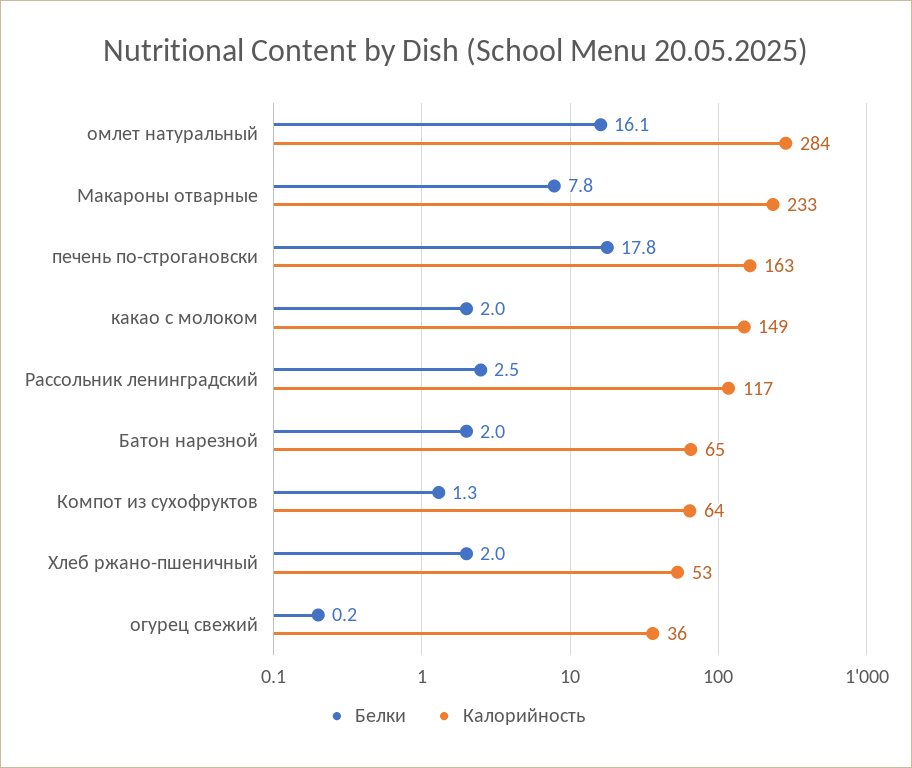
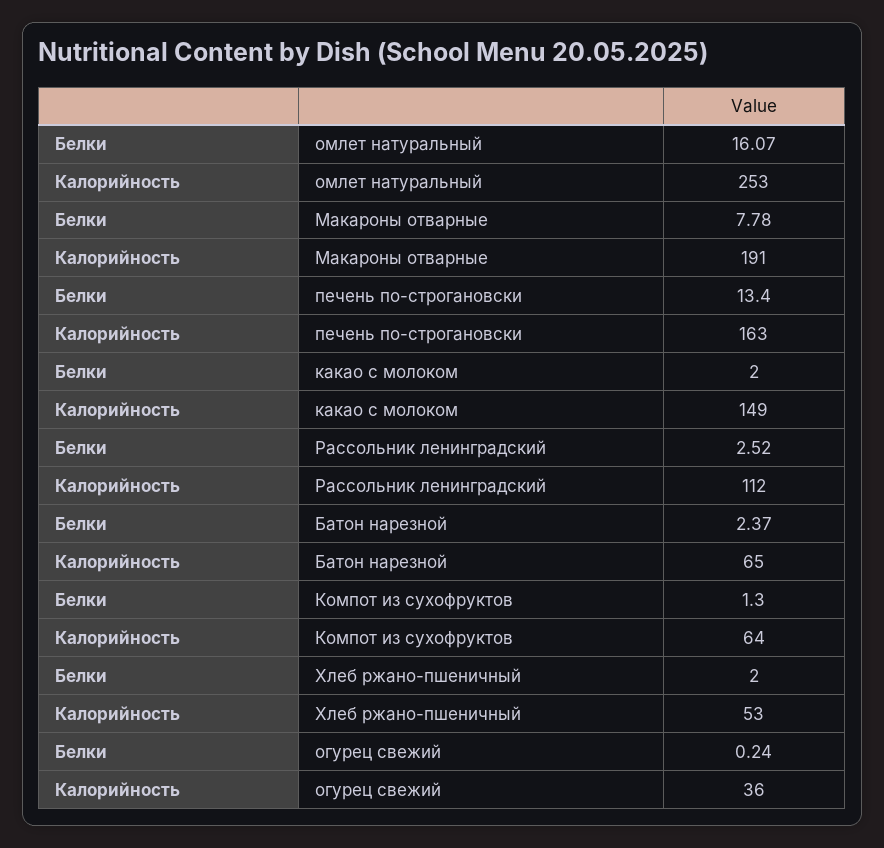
Калорийность, омлет натуральный: 284 -> 253
Калорийность, Макароны отварные: 233 -> 191
Белки, печень по-строгановски: 17.8 -> 13.4
Калорийность, Рассольник ленинградский: 117 -> 112
Белки, Батон нарезной: 2 -> 2.37

